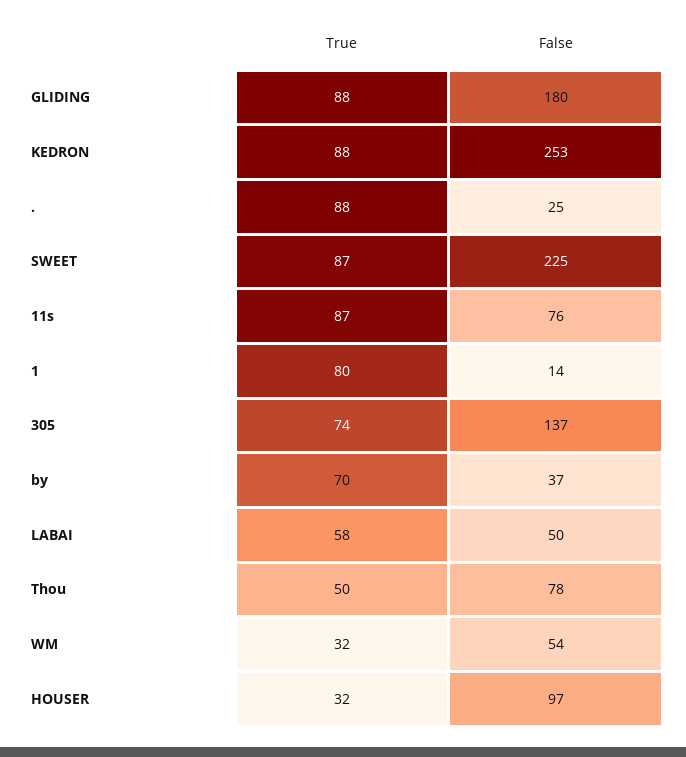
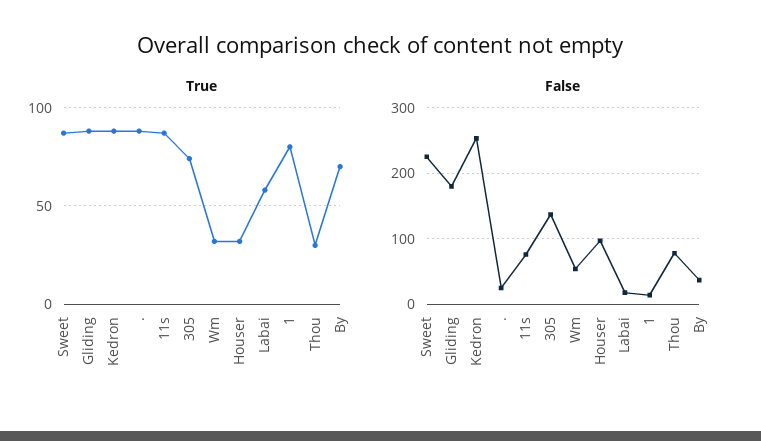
False, LABAI: 50 -> 20
True, Thou: 50 -> 30

